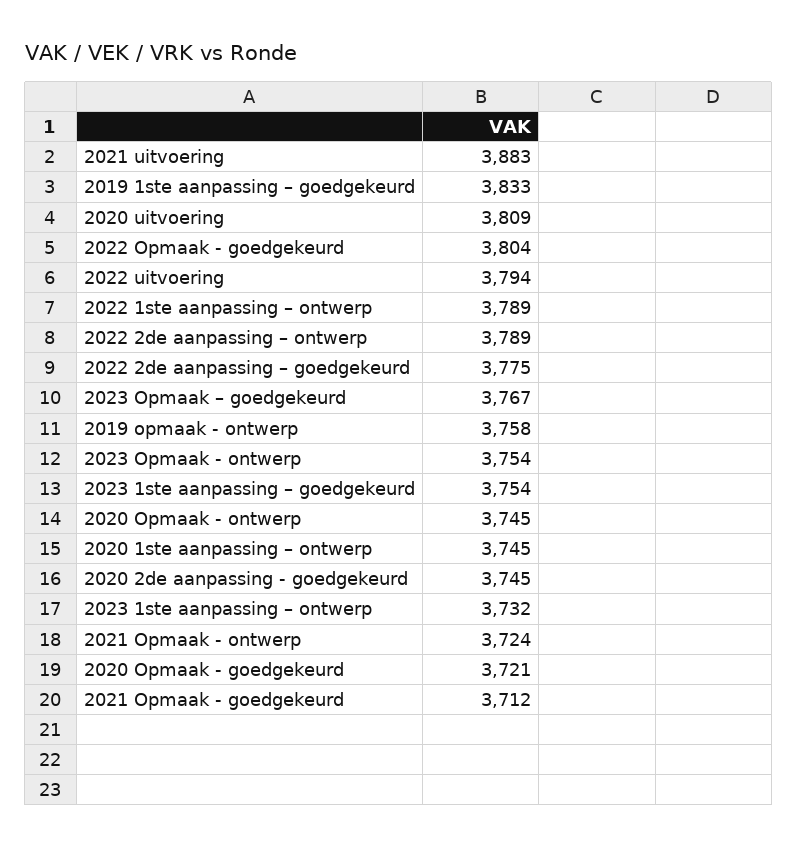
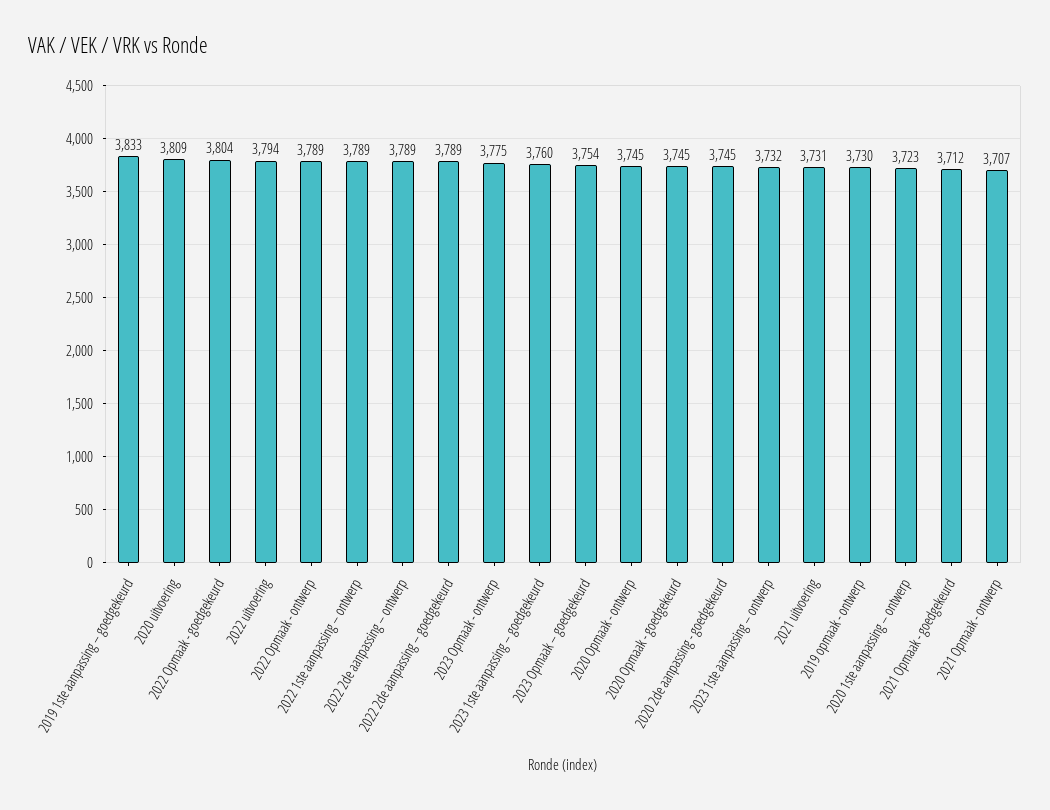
2021 uitvoering: 3883 -> 3731
2022 2de aanpassing – goedgekeurd: 3775 -> 3789
2023 Opmaak – goedgekeurd: 3767 -> 3754
2019 opmaak - ontwerp: 3758 -> 3730
2023 Opmaak - ontwerp: 3754 -> 3775
2023 1ste aanpassing – goedgekeurd: 3754 -> 3760
2020 1ste aanpassing – ontwerp: 3745 -> 3723
2021 Opmaak - ontwerp: 3724 -> 3707
2020 Opmaak - goedgekeurd: 3721 -> 3745
2022 Opmaak - ontwerp: none -> 3789

